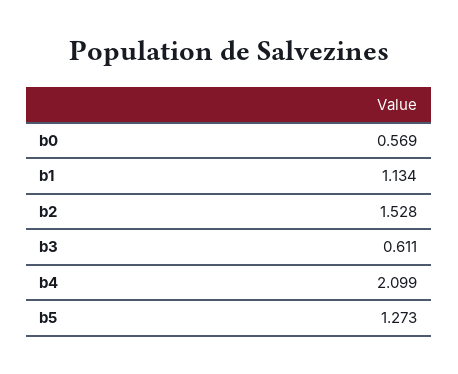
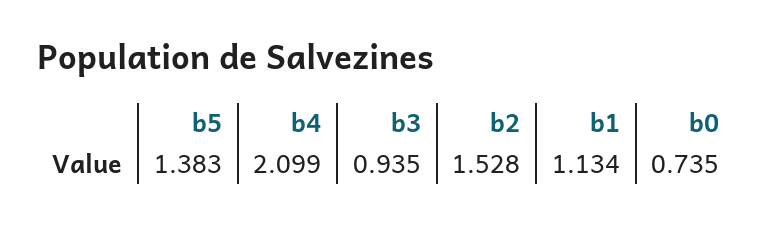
b0: 0.569 -> 0.735
b3: 0.611 -> 0.935
b5: 1.273 -> 1.383

